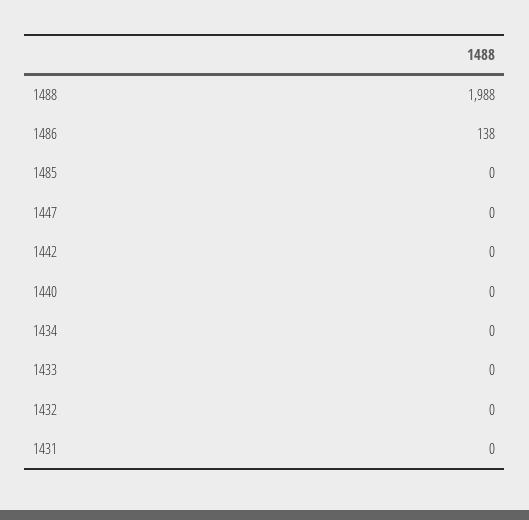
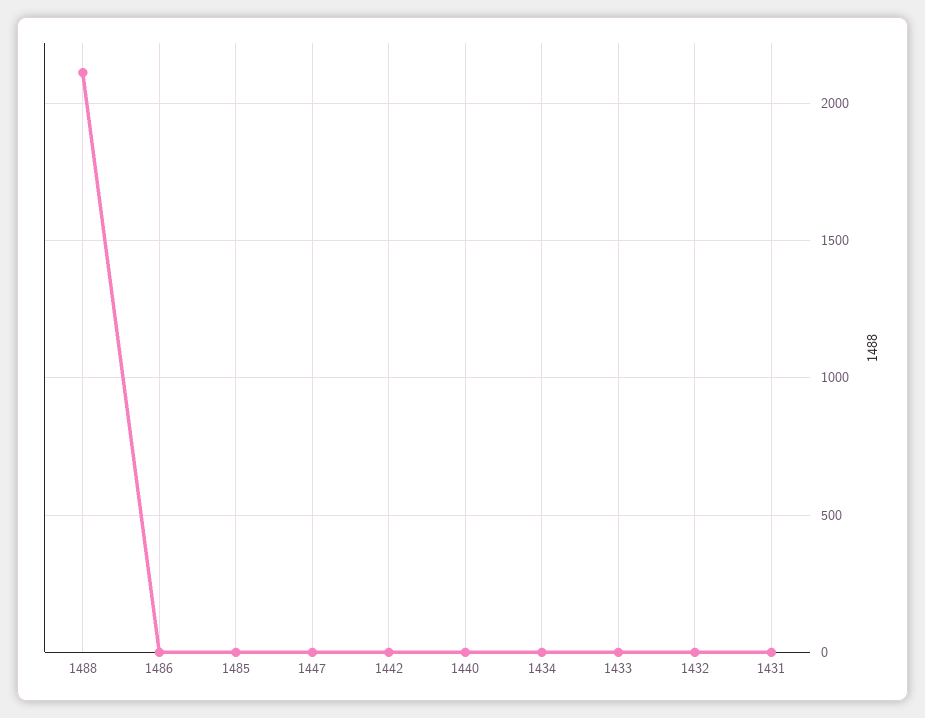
1488: 1988 -> 2100
1486: 138 -> 0

